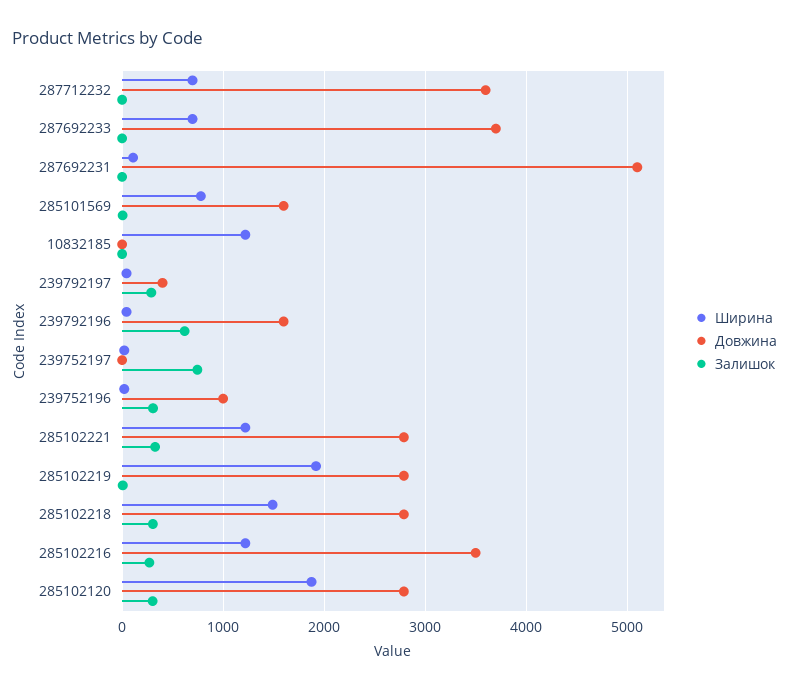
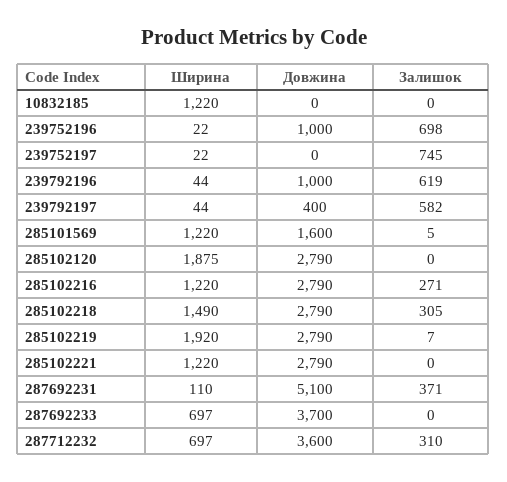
Залишок, 287712232: 0 -> 310
Залишок, 287692231: 0 -> 371
Ширина, 285101569: 800 -> 1220
Залишок, 239792197: 300 -> 582
Довжина, 239792196: 1600 -> 1000
Залишок, 239752196: 300 -> 698
Залишок, 285102221: 300 -> 0
Довжина, 285102216: 3500 -> 2790
Залишок, 285102120: 300 -> 0

